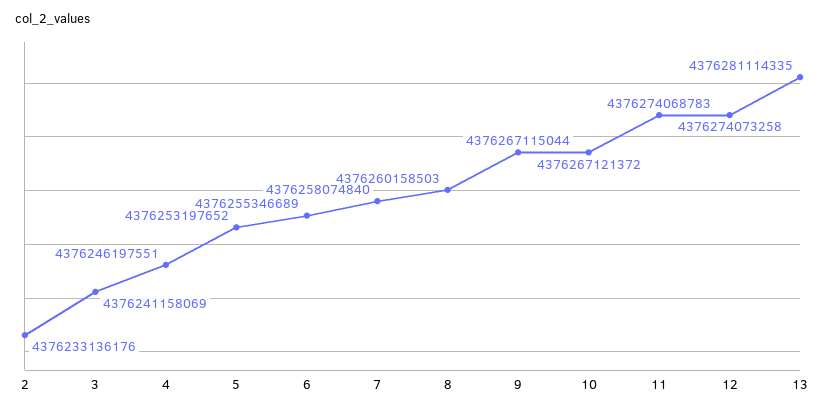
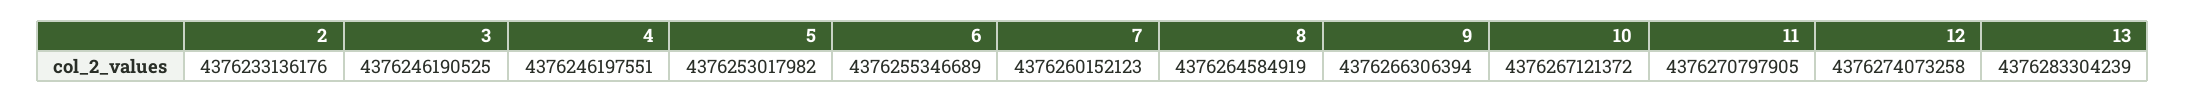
3: 4376241158069 -> 4376246190525
5: 4376253197652 -> 4376253017982
7: 4376258074840 -> 4376260152123
8: 4376260158503 -> 4376264584919
9: 4376267115044 -> 4376266306394
11: 4376274068783 -> 4376270797905
13: 4376281114335 -> 4376283304239

